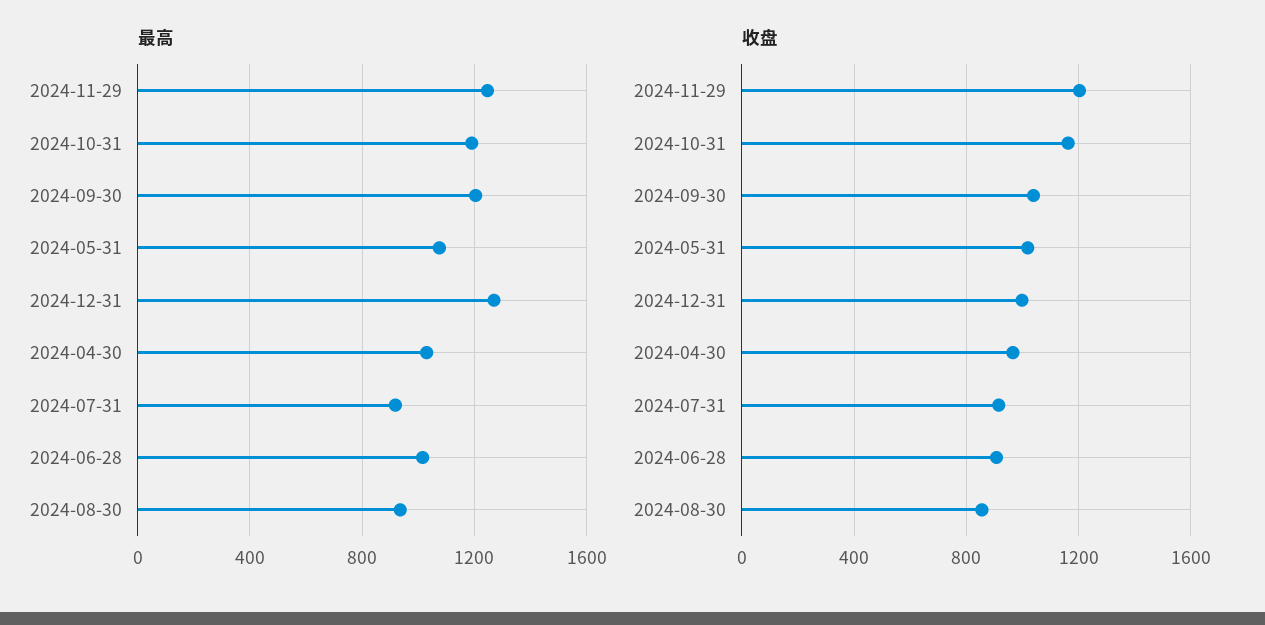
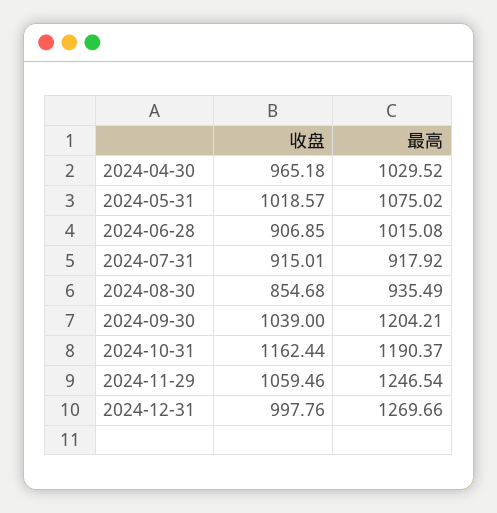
收盘, 2024-11-29: 1200 -> 1059.46

